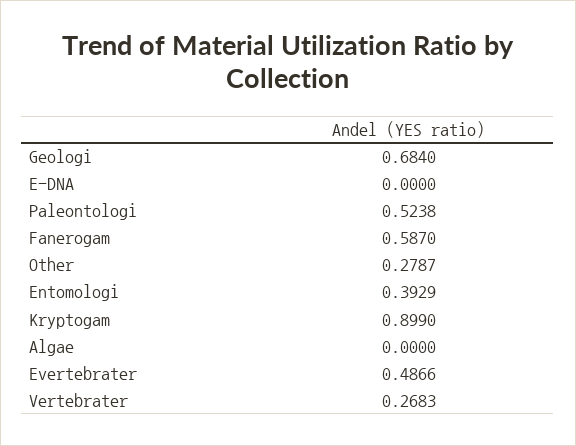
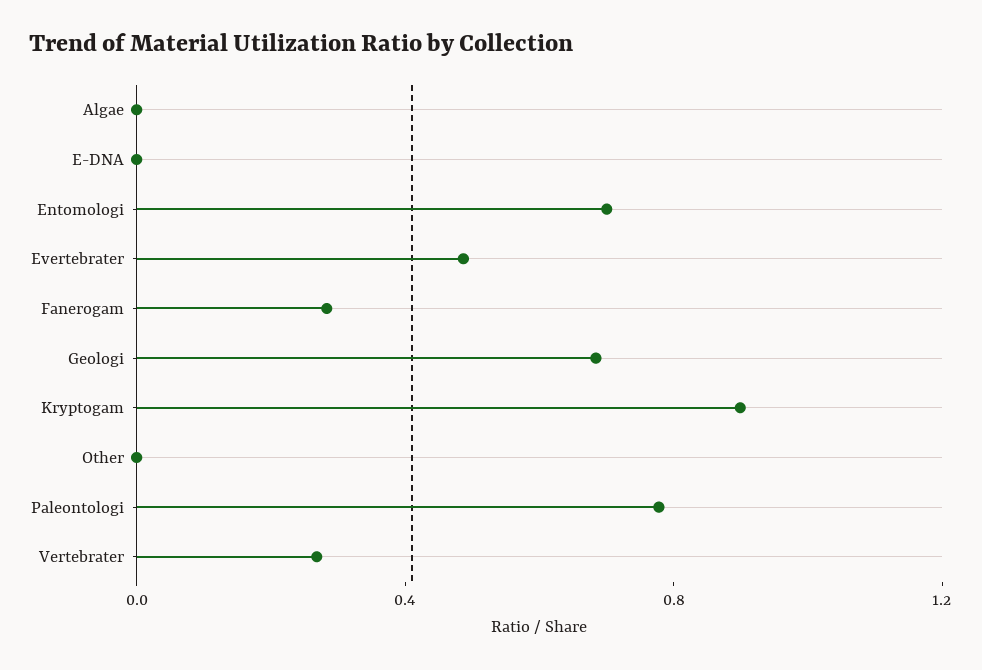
Paleontologi: 0.5238 -> 0.8
Fanerogam: 0.587 -> 0.3
Other: 0.2787 -> 0
Entomologi: 0.3929 -> 0.7

